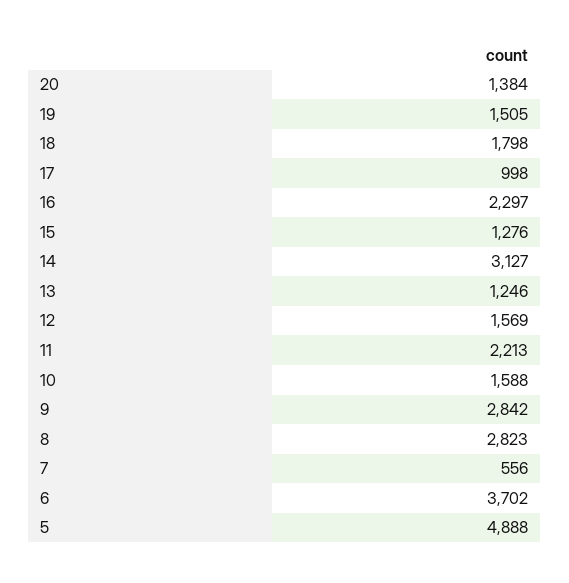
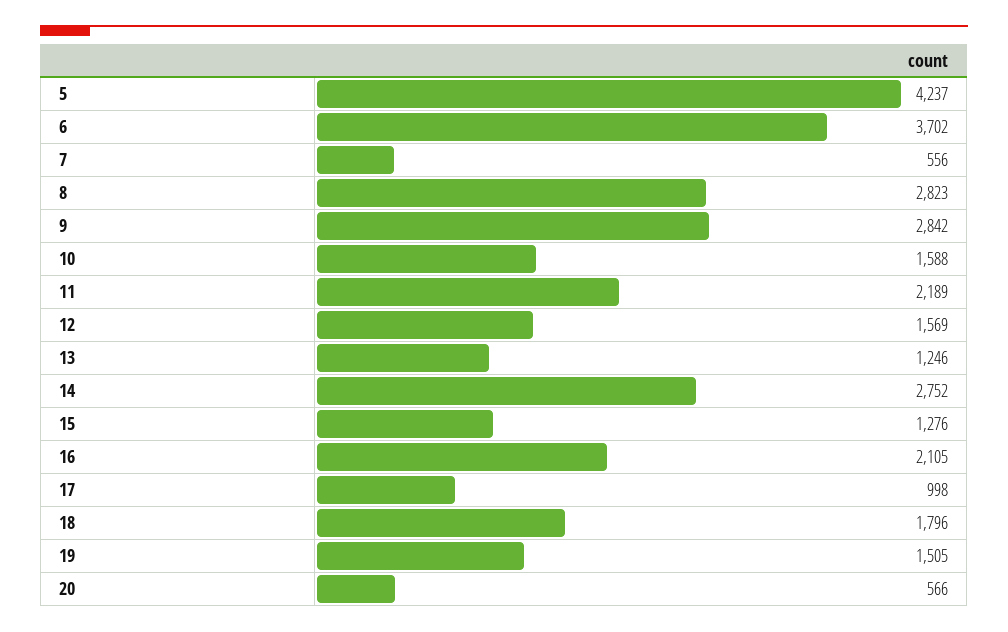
20: 1384 -> 566
18: 1798 -> 1796
16: 2297 -> 2105
14: 3127 -> 2752
11: 2213 -> 2189
5: 4888 -> 4237

